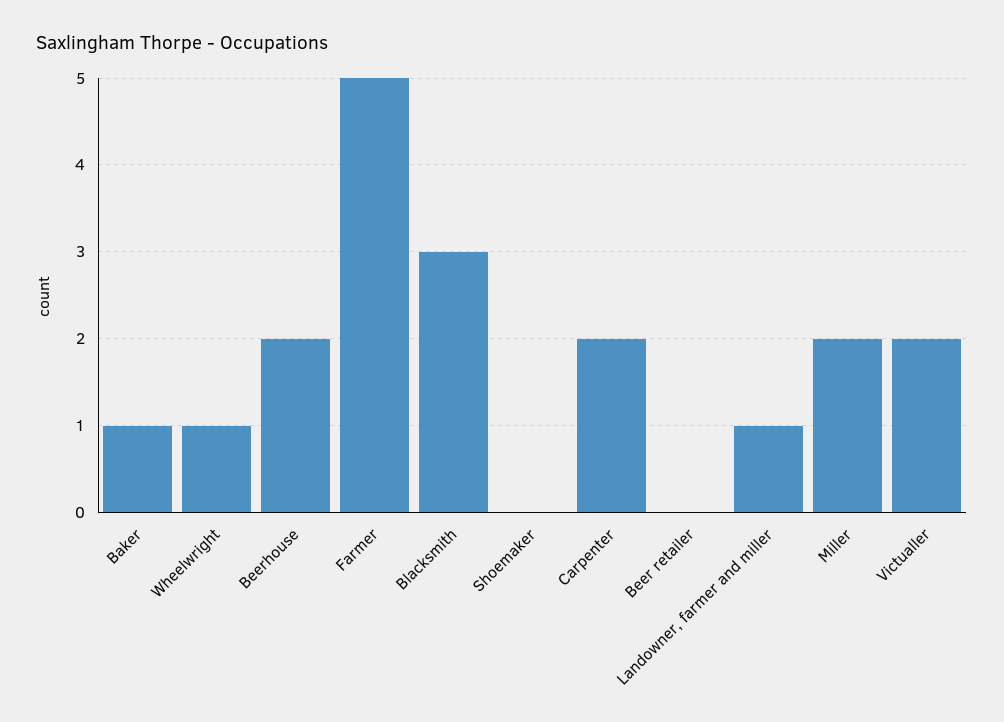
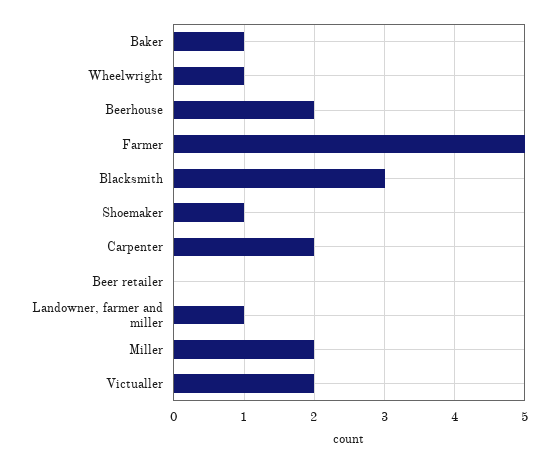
Shoemaker: 0 -> 1

